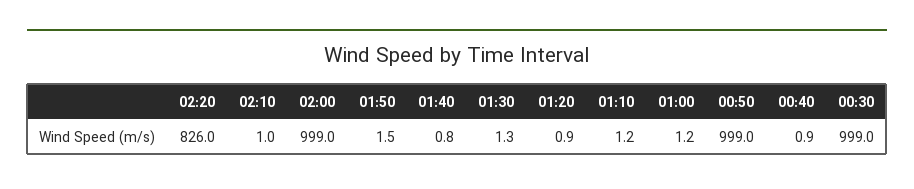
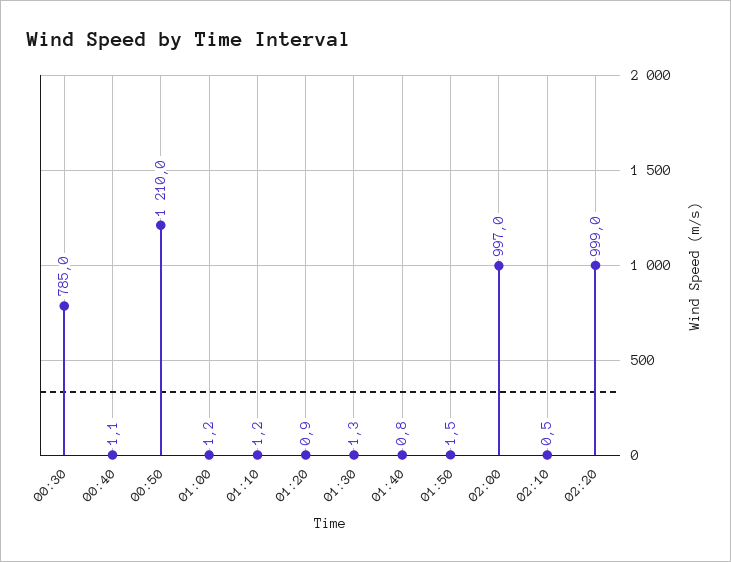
02:20: 826 -> 999
02:10: 1 -> 0.5
02:00: 999 -> 997
00:50: 999 -> 1210
00:40: 0.9 -> 1.1
00:30: 999 -> 785

